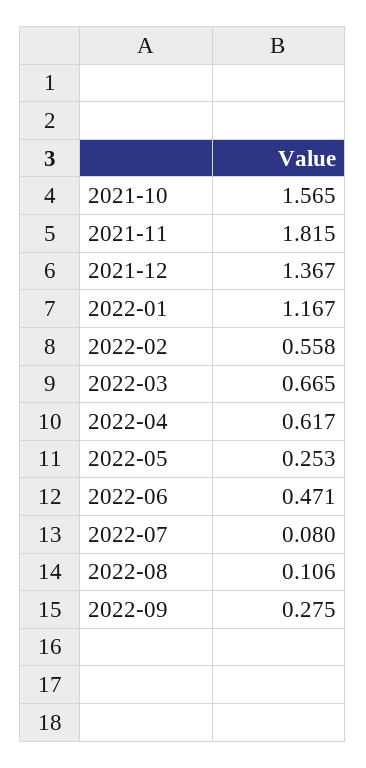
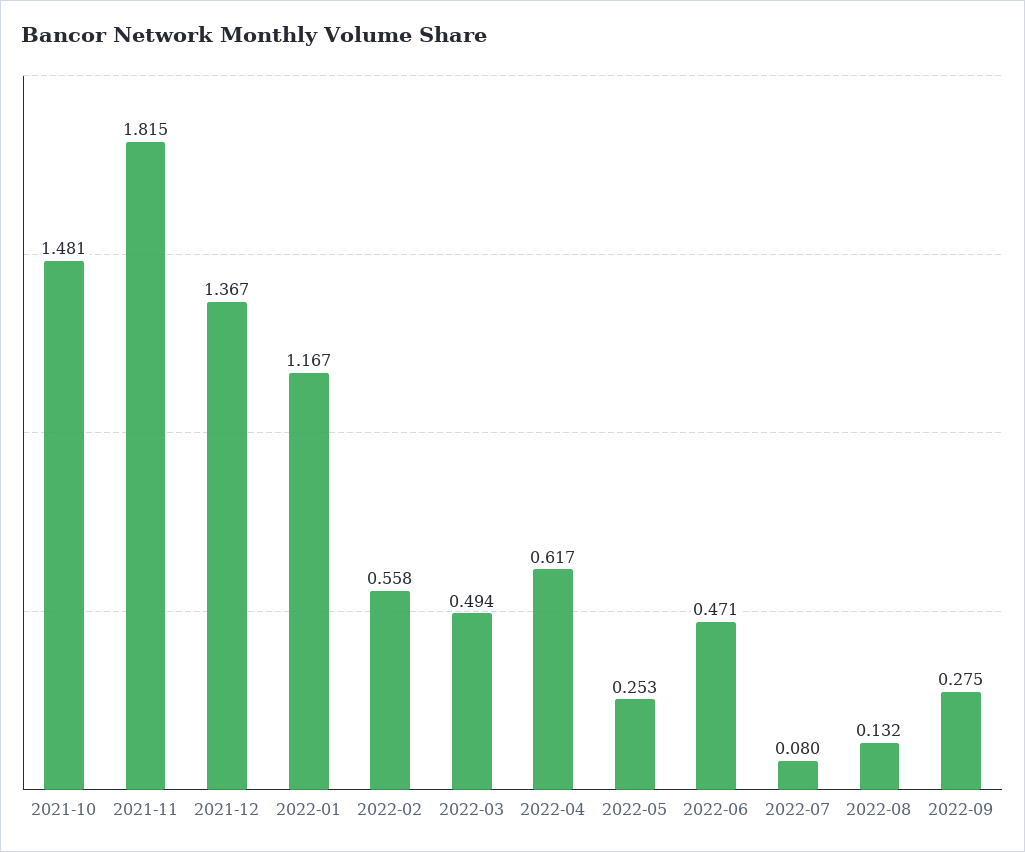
2021-10: 1.565 -> 1.481
2022-03: 0.665 -> 0.494
2022-08: 0.106 -> 0.132

